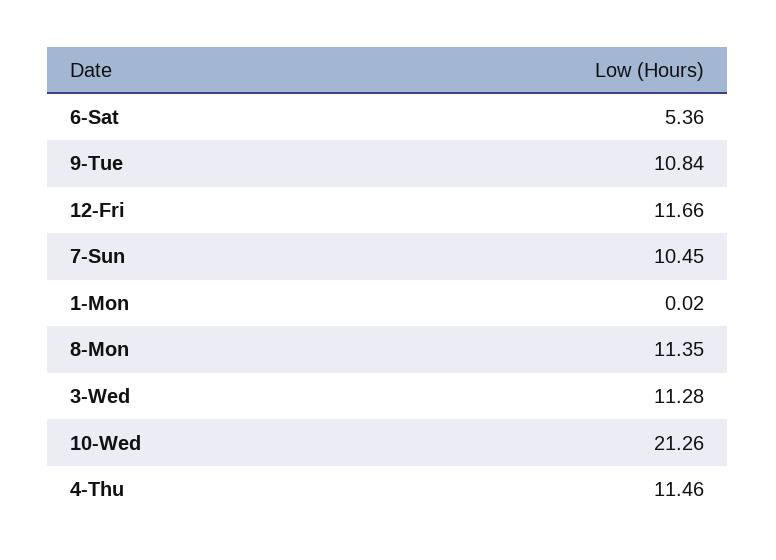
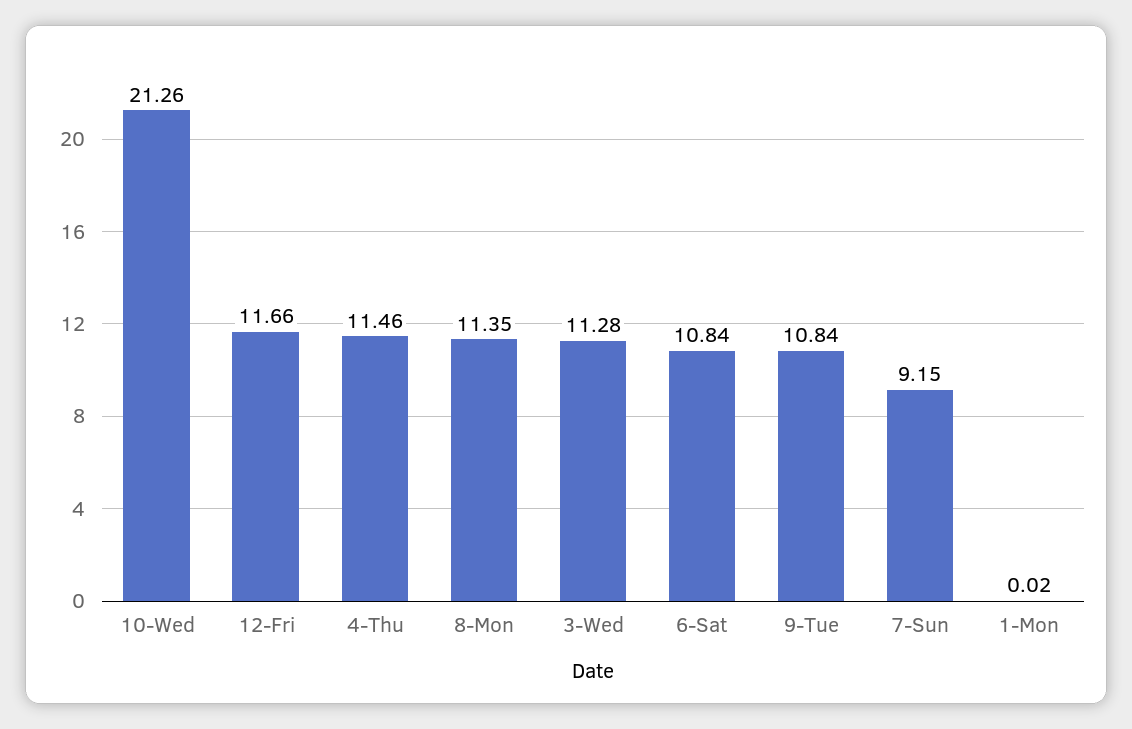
6-Sat: 5.36 -> 10.84
7-Sun: 10.45 -> 9.15

